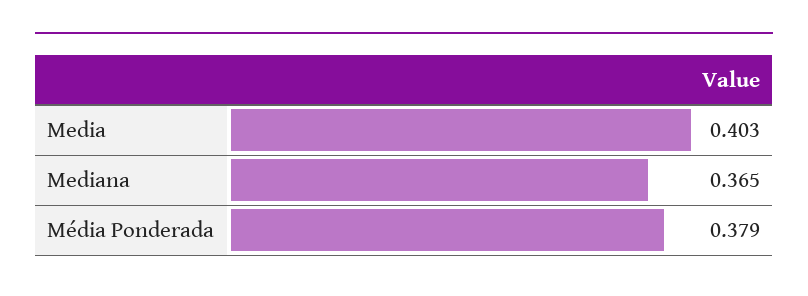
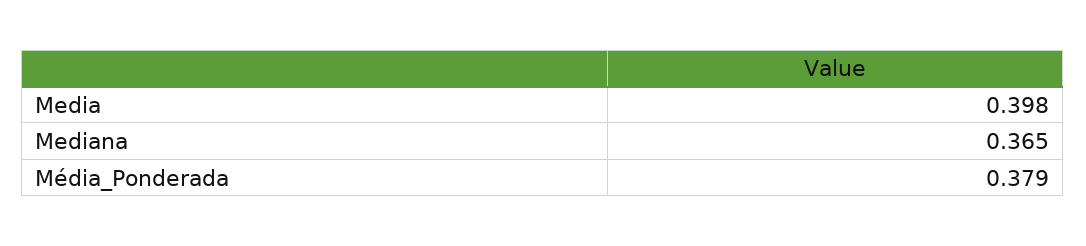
Media: 0.403 -> 0.398

